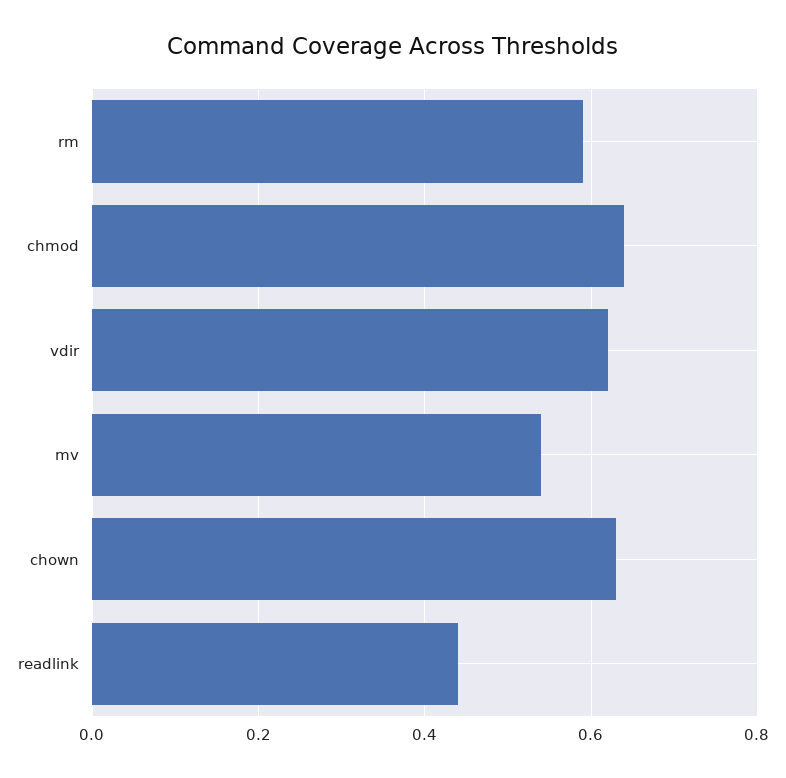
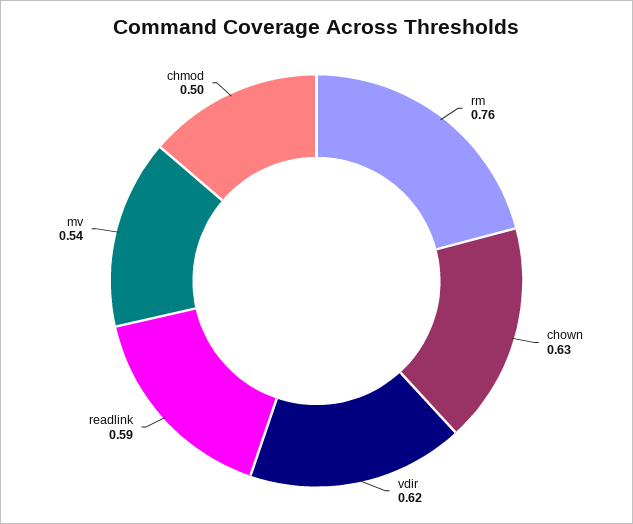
rm: 0.6 -> 0.76
chmod: 0.65 -> 0.5
readlink: 0.45 -> 0.59

